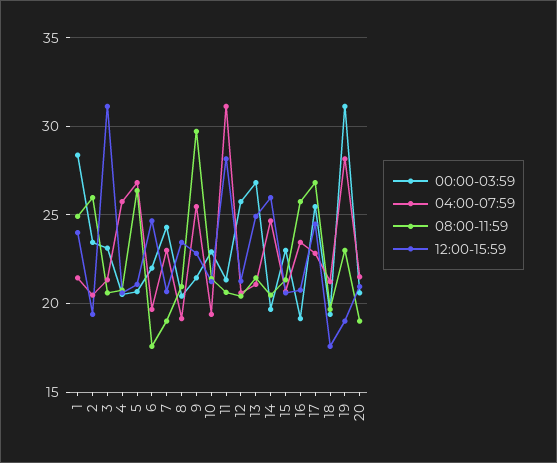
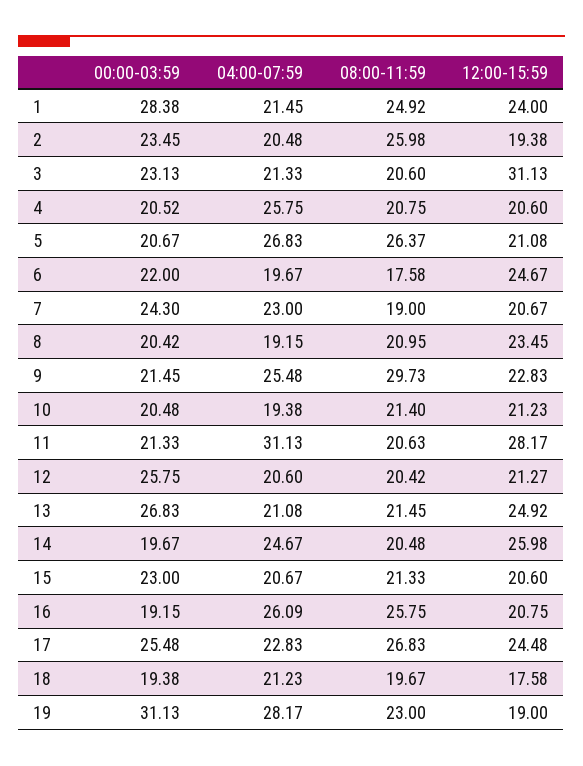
00:00-03:59, 10: 23 -> 20.48
04:00-07:59, 16: 23.5 -> 26.09
00:00-03:59, 20: 20.5 -> none
04:00-07:59, 20: 21.5 -> none
08:00-11:59, 20: 19 -> none
12:00-15:59, 20: 21 -> none

